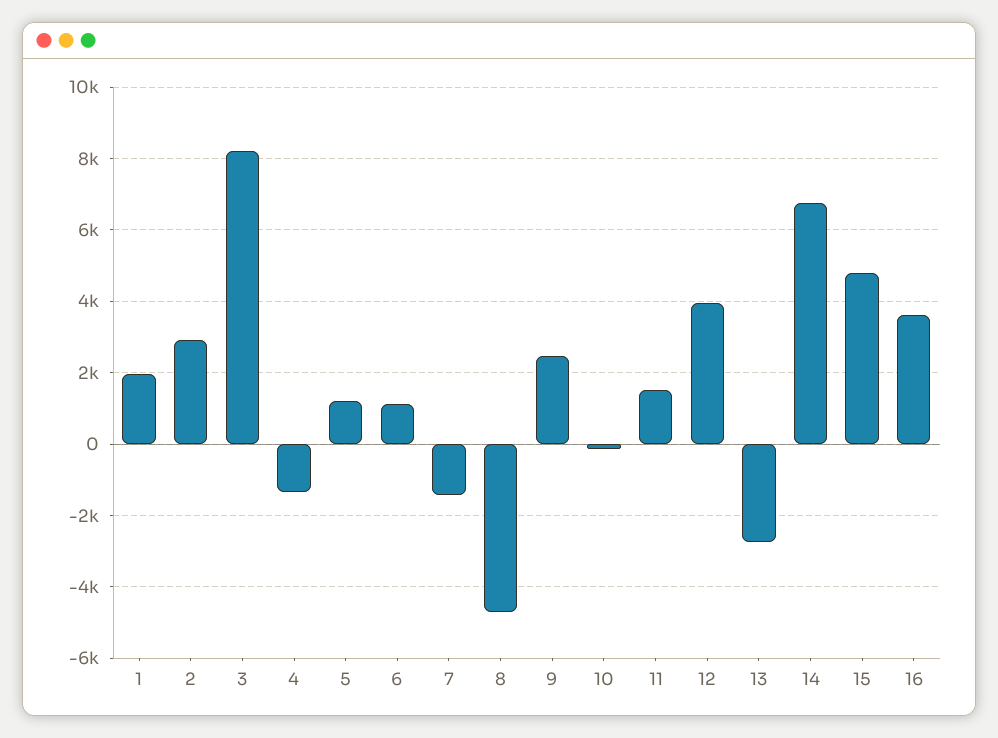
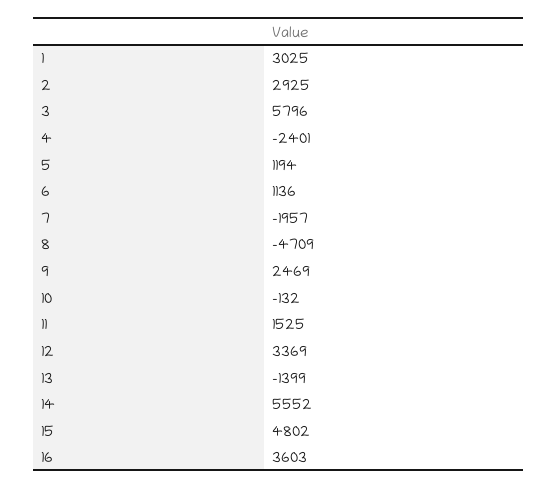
1: 2000 -> 3025
3: 8200 -> 5796
4: -1400 -> -2401
7: -1400 -> -1957
12: 4000 -> 3369
13: -2800 -> -1399
14: 6800 -> 5552

